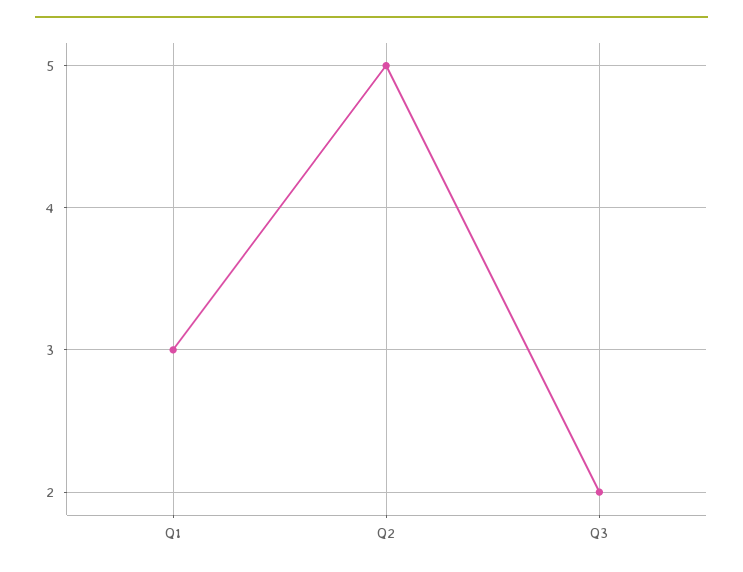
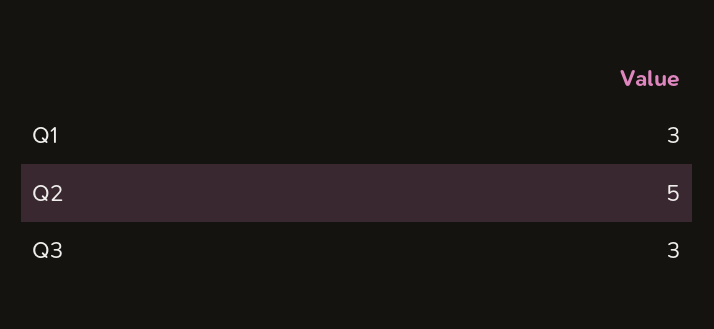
Q3: 2 -> 3

